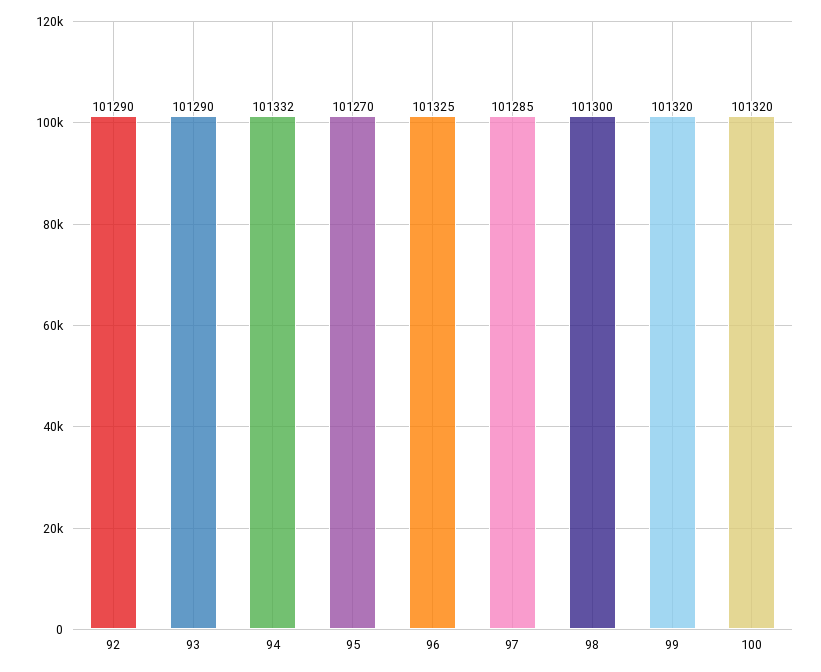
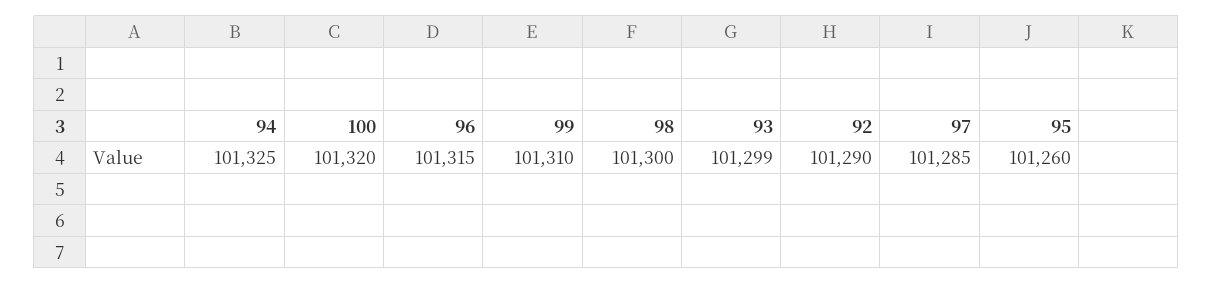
93: 101290 -> 101299
94: 101332 -> 101325
95: 101270 -> 101260
96: 101325 -> 101315
99: 101320 -> 101310

